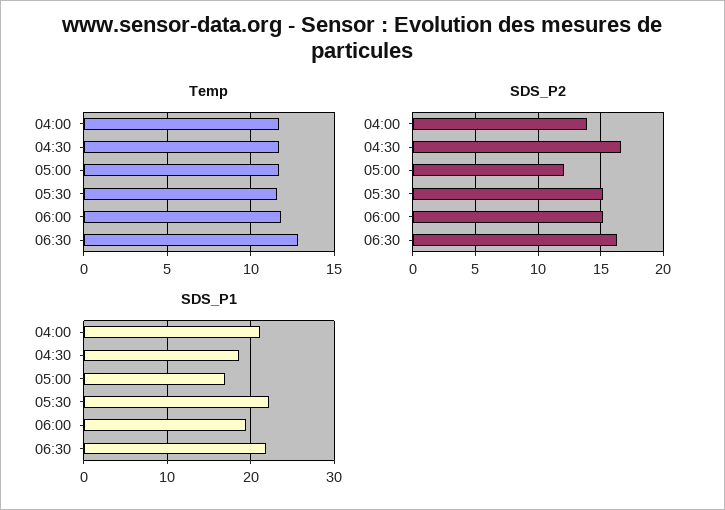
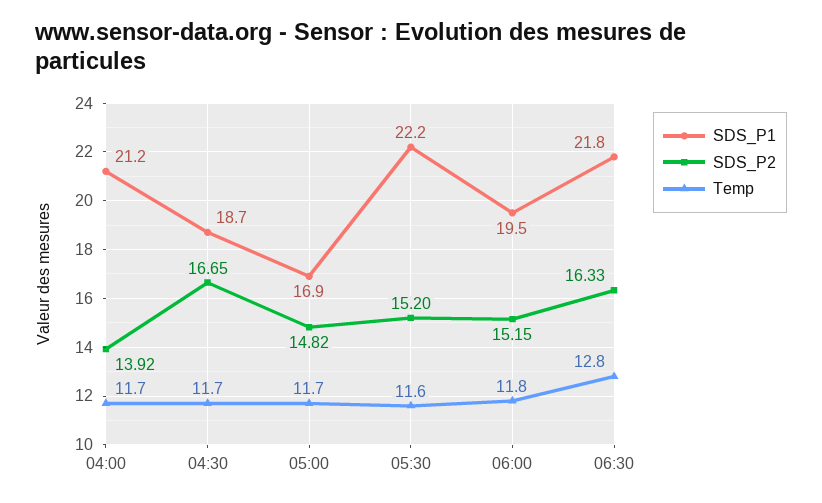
SDS_P2, 05:00: 12 -> 14.82

